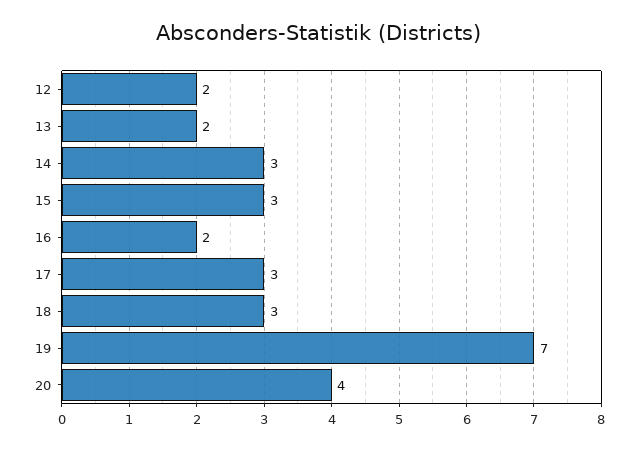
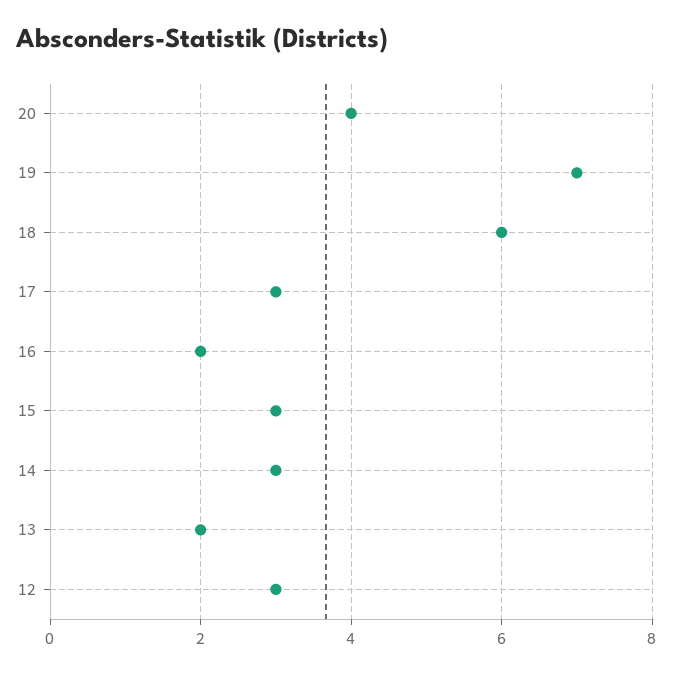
12: 2 -> 3
18: 3 -> 6

